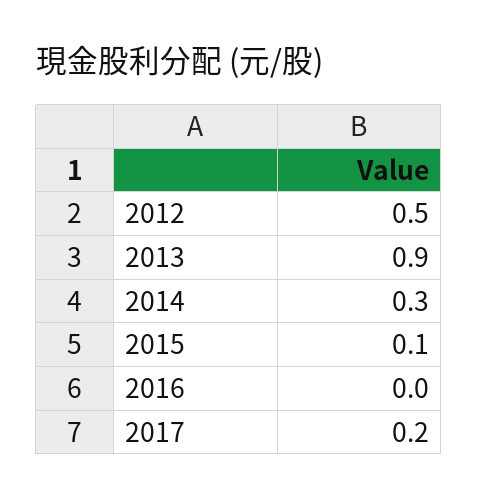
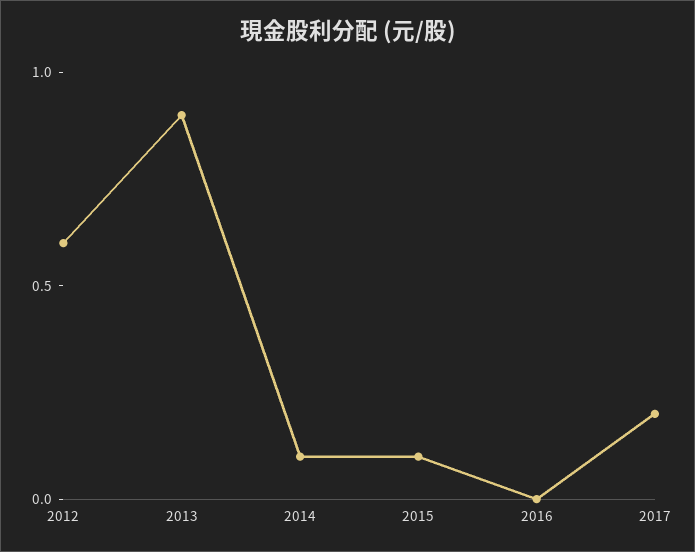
2012: 0.5 -> 0.6
2014: 0.3 -> 0.1

